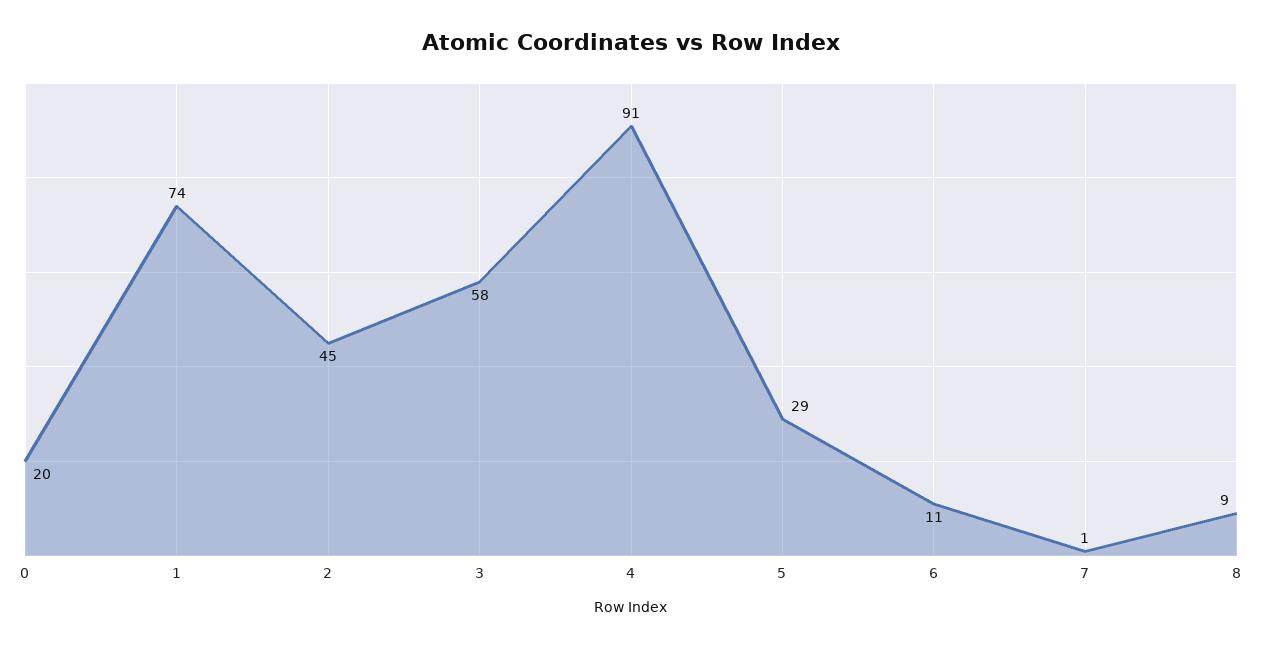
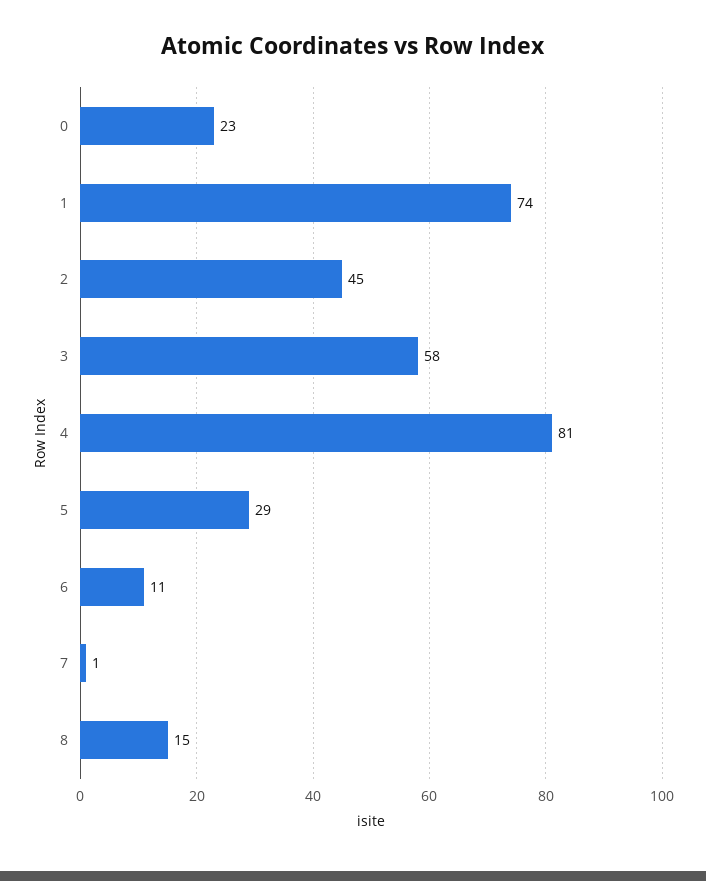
0: 20 -> 23
4: 91 -> 81
8: 9 -> 15

